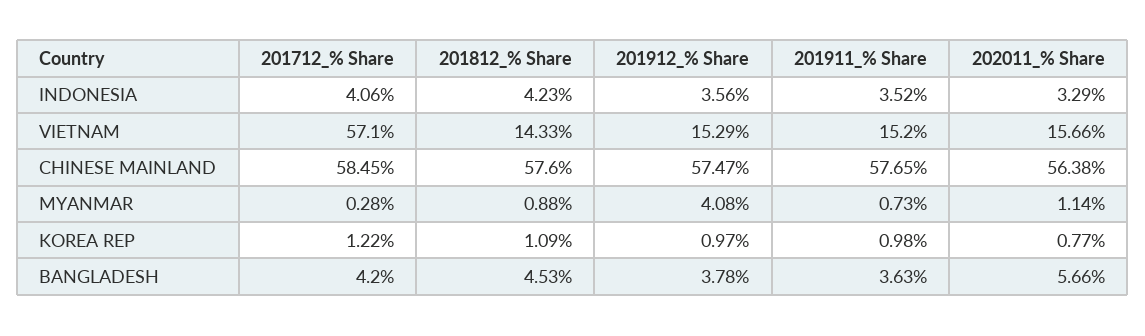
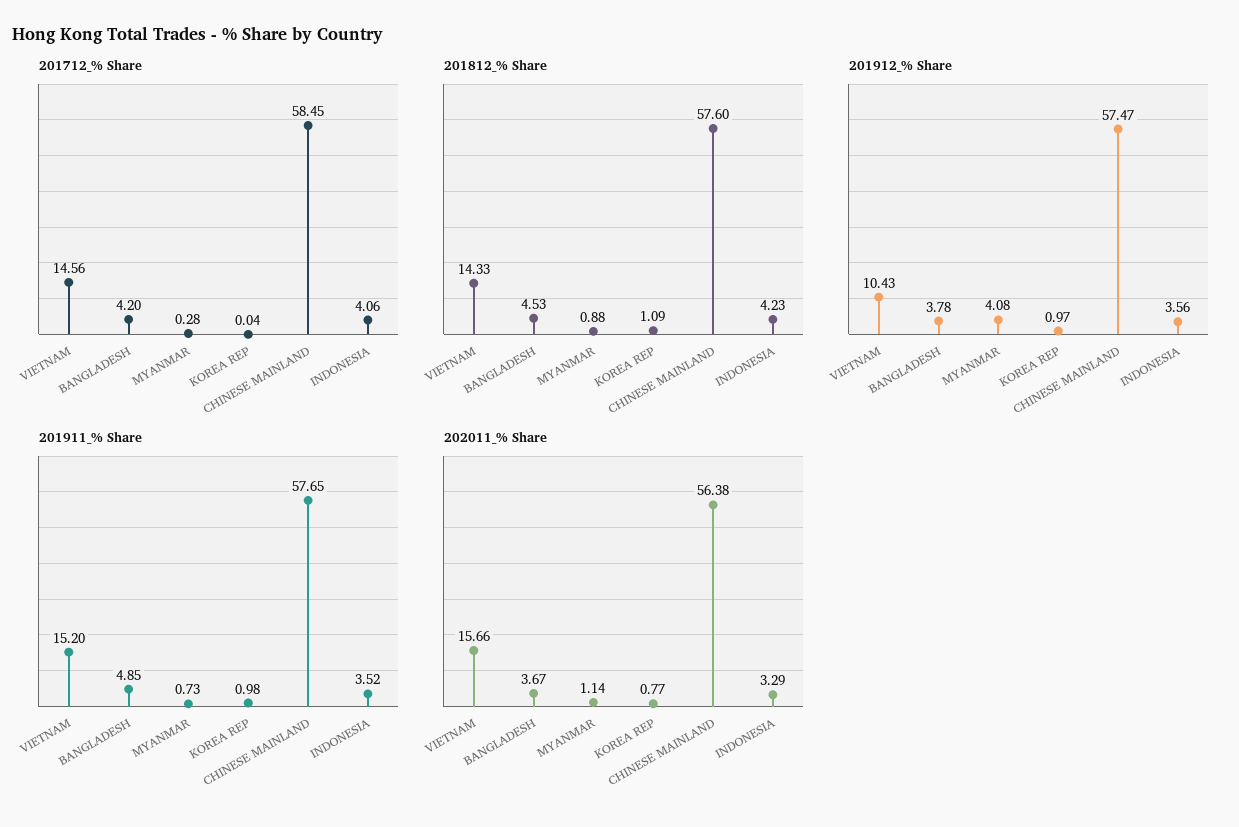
201712_% Share, VIETNAM: 57.1 -> 14.56
201912_% Share, VIETNAM: 15.29 -> 10.43
201712_% Share, KOREA REP: 1.22 -> 0.04
201911_% Share, BANGLADESH: 3.63 -> 4.85
202011_% Share, BANGLADESH: 5.66 -> 3.67

